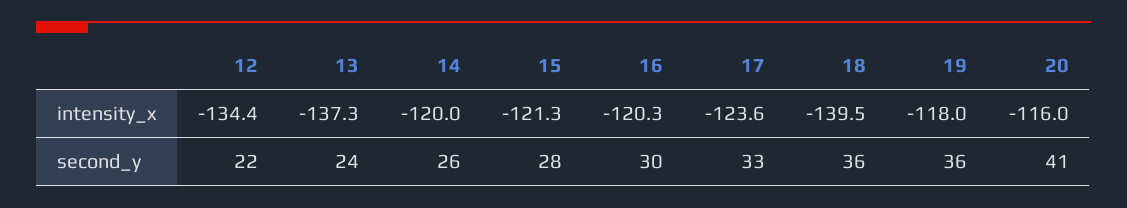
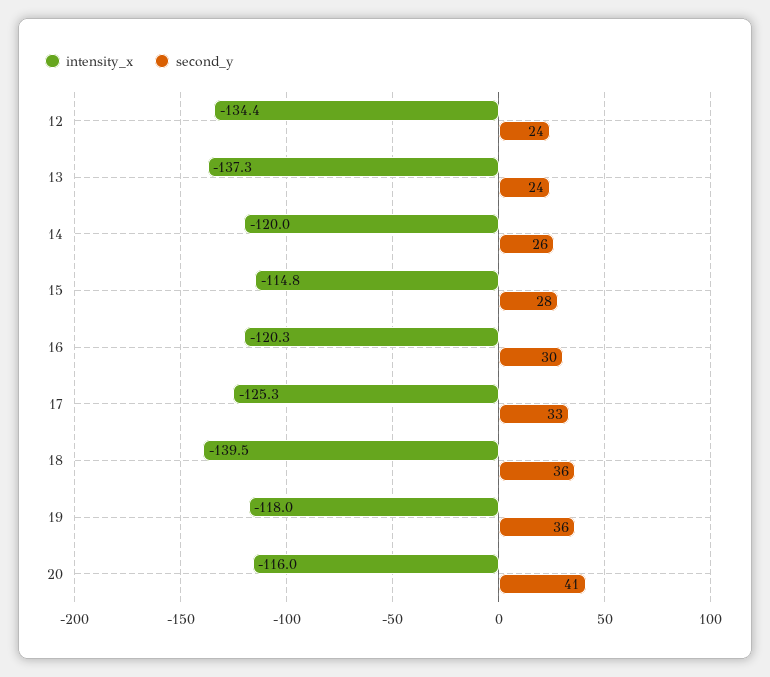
intensity_x, 15: -121.3 -> -114.8
intensity_x, 17: -123.6 -> -125.3
second_y, 12: 22 -> 24

